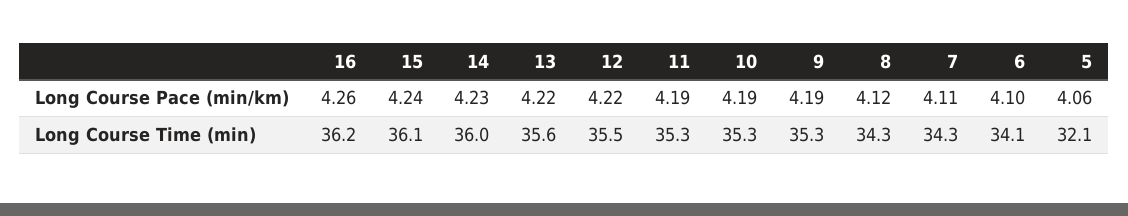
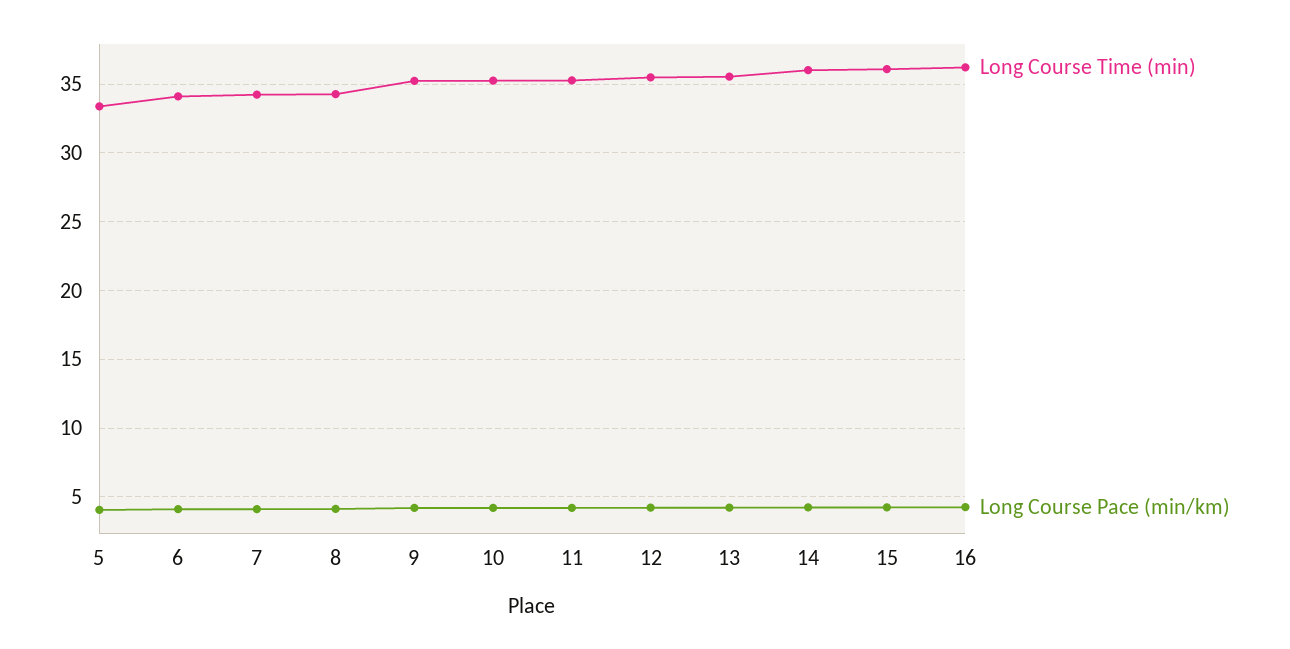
Long Course Time (min), 5: 32.1 -> 33.5

